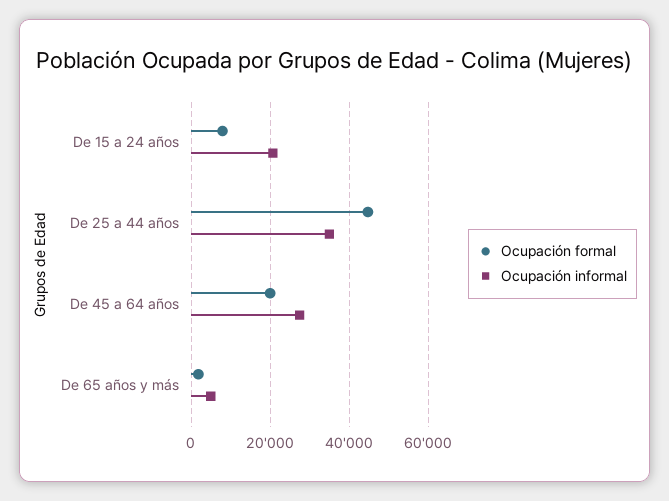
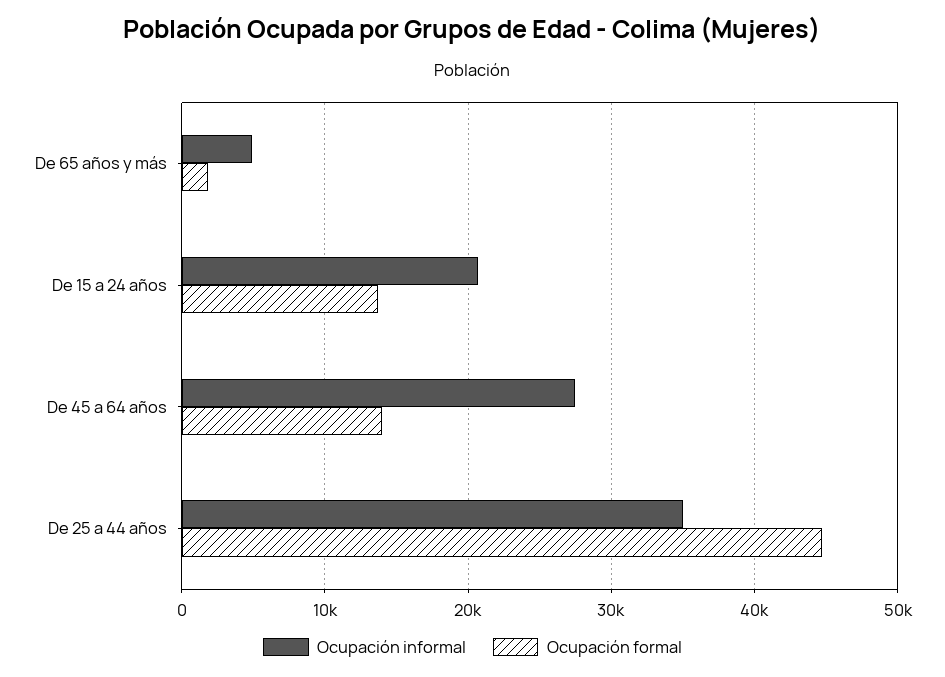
Ocupación formal, De 15 a 24 años: 8000 -> 14000
Ocupación formal, De 45 a 64 años: 20000 -> 14000

